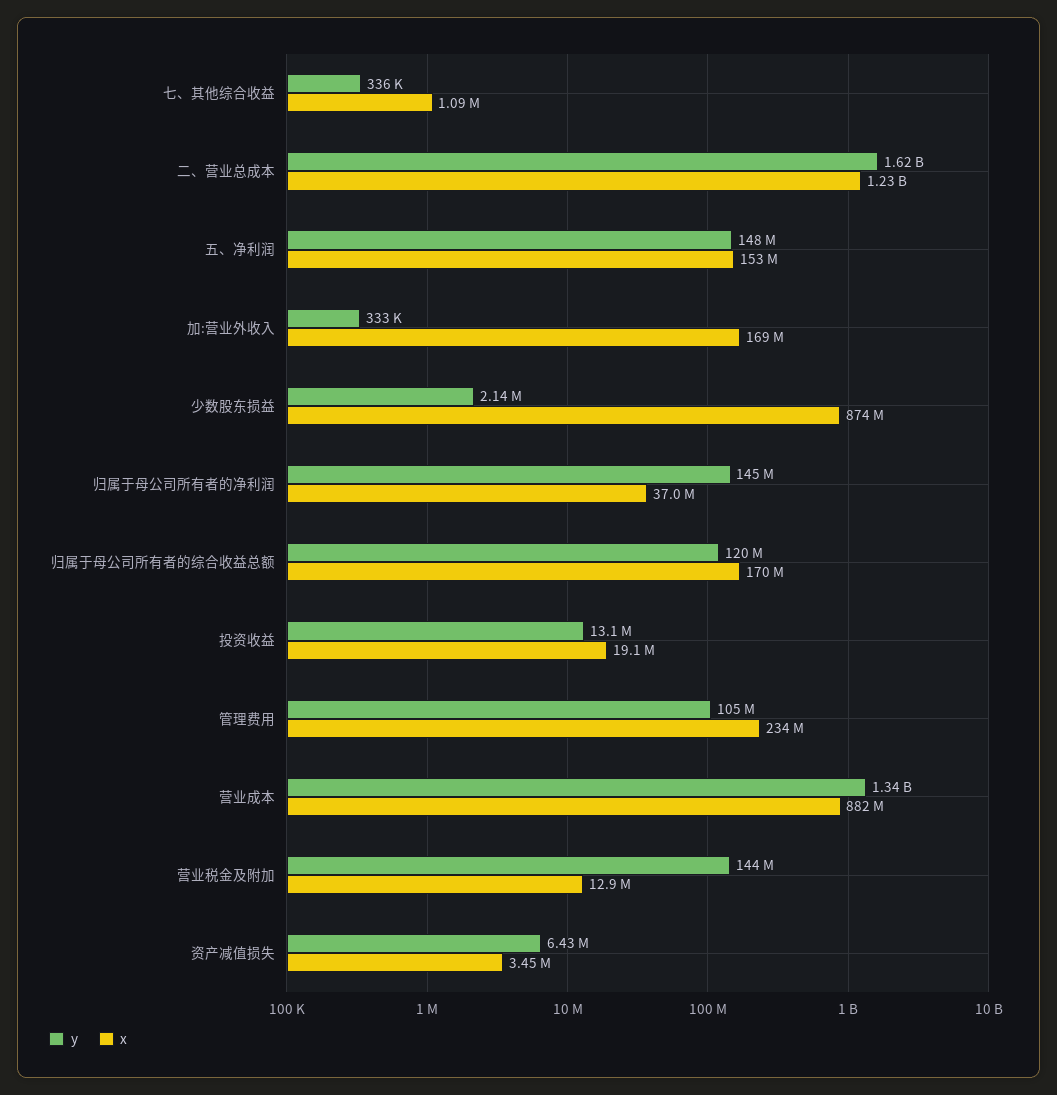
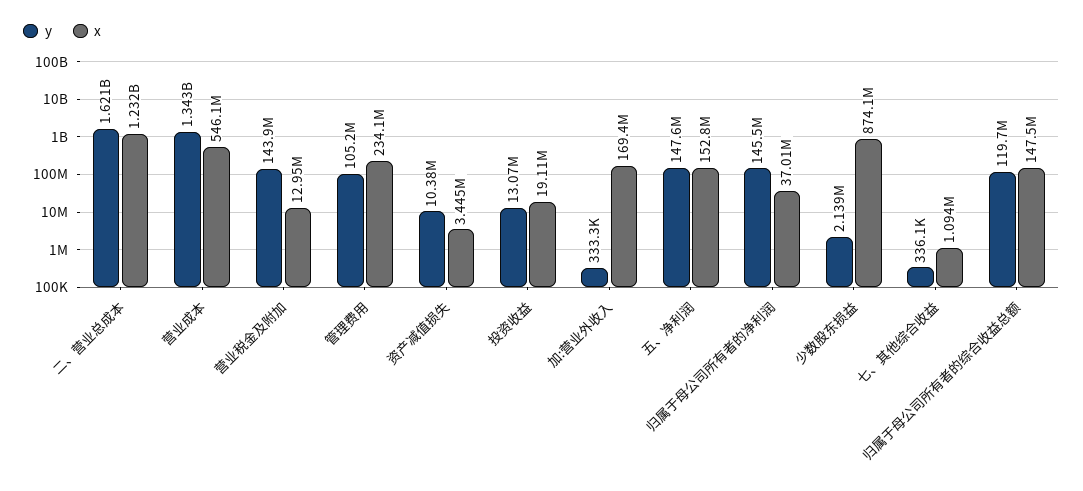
x, 归属于母公司所有者的综合收益总额: 170000000 -> 147500000
x, 营业成本: 882000000 -> 546100000
y, 资产减值损失: 6430000 -> 10380000

